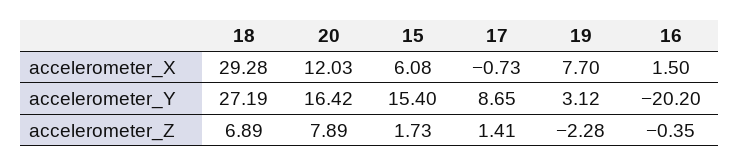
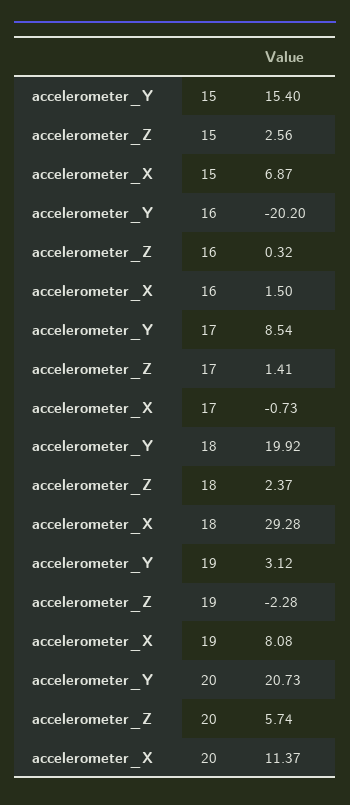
20, accelerometer_X: 12.03 -> 11.37
15, accelerometer_X: 6.08 -> 6.87
19, accelerometer_X: 7.7 -> 8.08
18, accelerometer_Y: 27.19 -> 19.92
20, accelerometer_Y: 16.42 -> 20.73
17, accelerometer_Y: 8.65 -> 8.54
18, accelerometer_Z: 6.89 -> 2.37
20, accelerometer_Z: 7.89 -> 5.74
15, accelerometer_Z: 1.73 -> 2.56
16, accelerometer_Z: -0.35 -> 0.32

